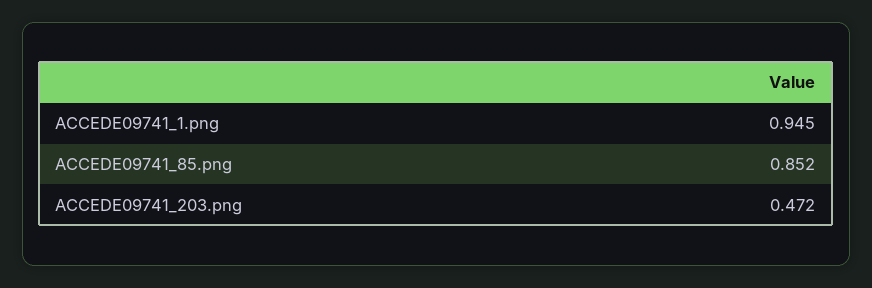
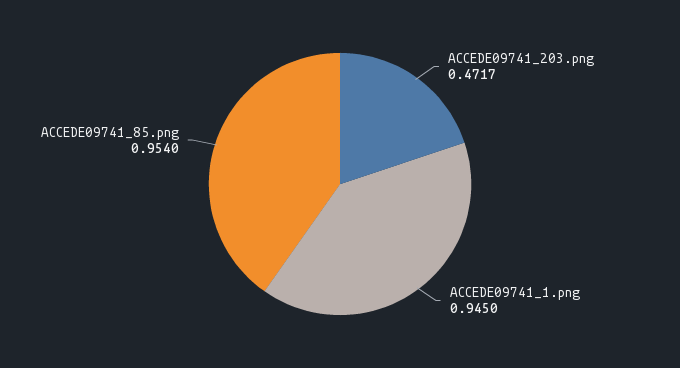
ACCEDE09741_85.png: 0.852 -> 0.954

